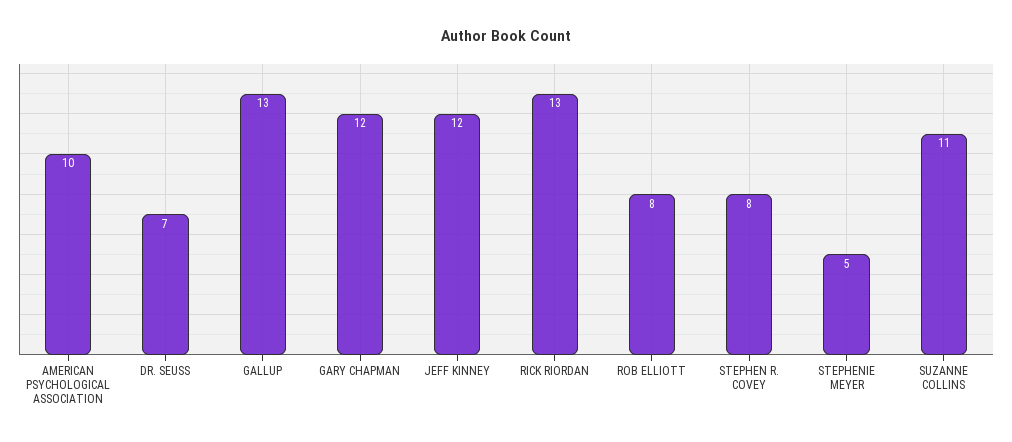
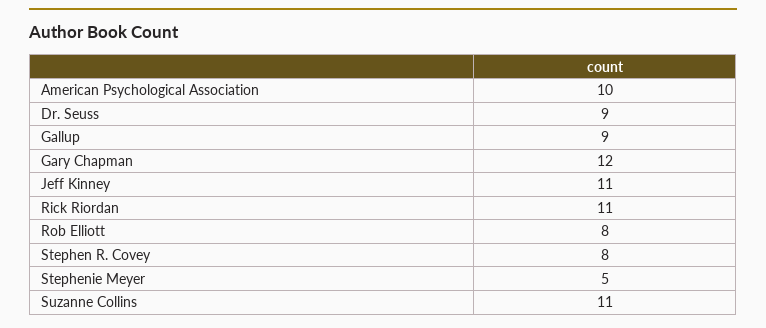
DR. SEUSS: 7 -> 9
GALLUP: 13 -> 9
JEFF KINNEY: 12 -> 11
RICK RIORDAN: 13 -> 11

